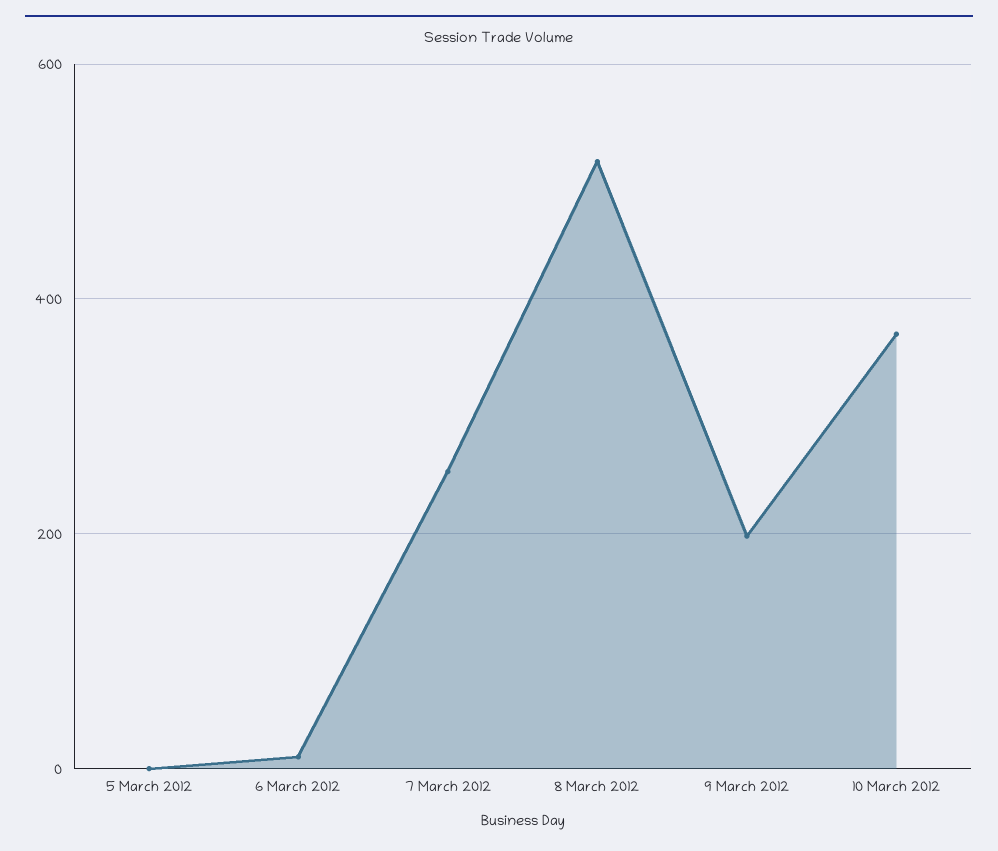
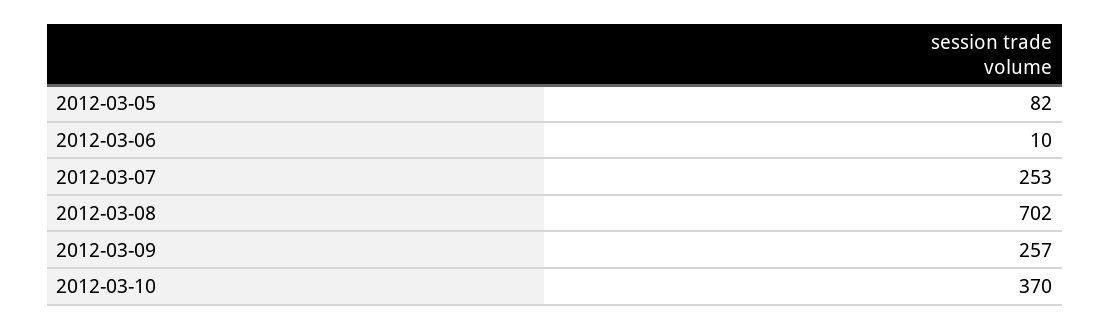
5 March 2012: 0 -> 82
8 March 2012: 520 -> 702
9 March 2012: 200 -> 257

